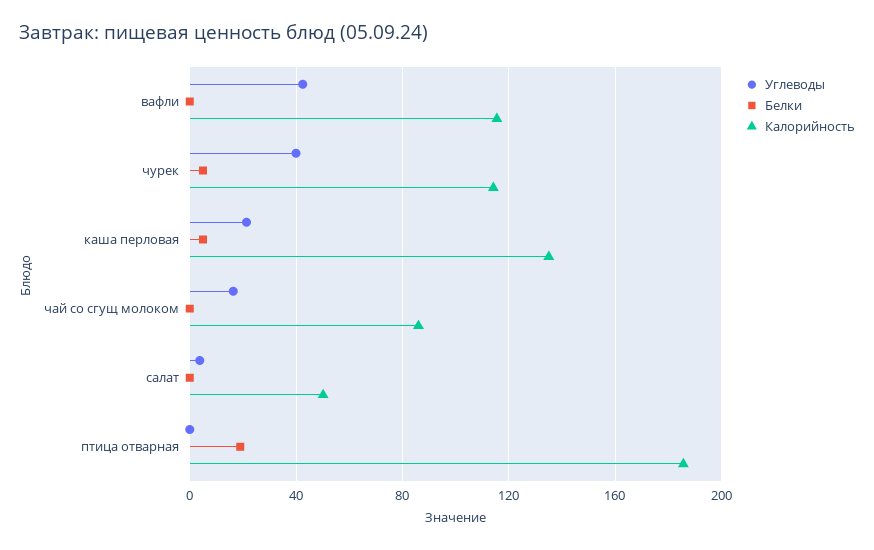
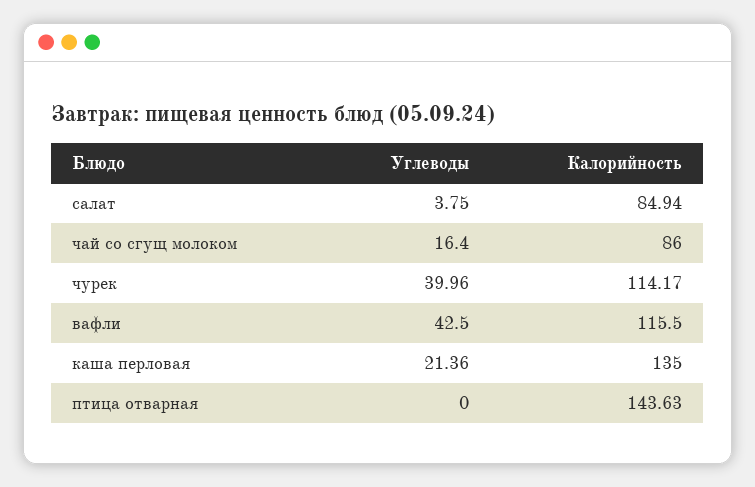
Белки, вафли: 0 -> none
Белки, чурек: 5 -> none
Белки, каша перловая: 5 -> none
Белки, чай со сгущ молоком: 0 -> none
Белки, салат: 0 -> none
Калорийность, салат: 50 -> 84.94
Белки, птица отварная: 20 -> none
Калорийность, птица отварная: 185 -> 143.63

